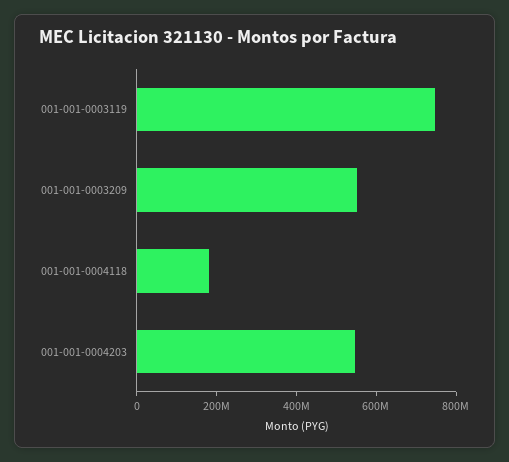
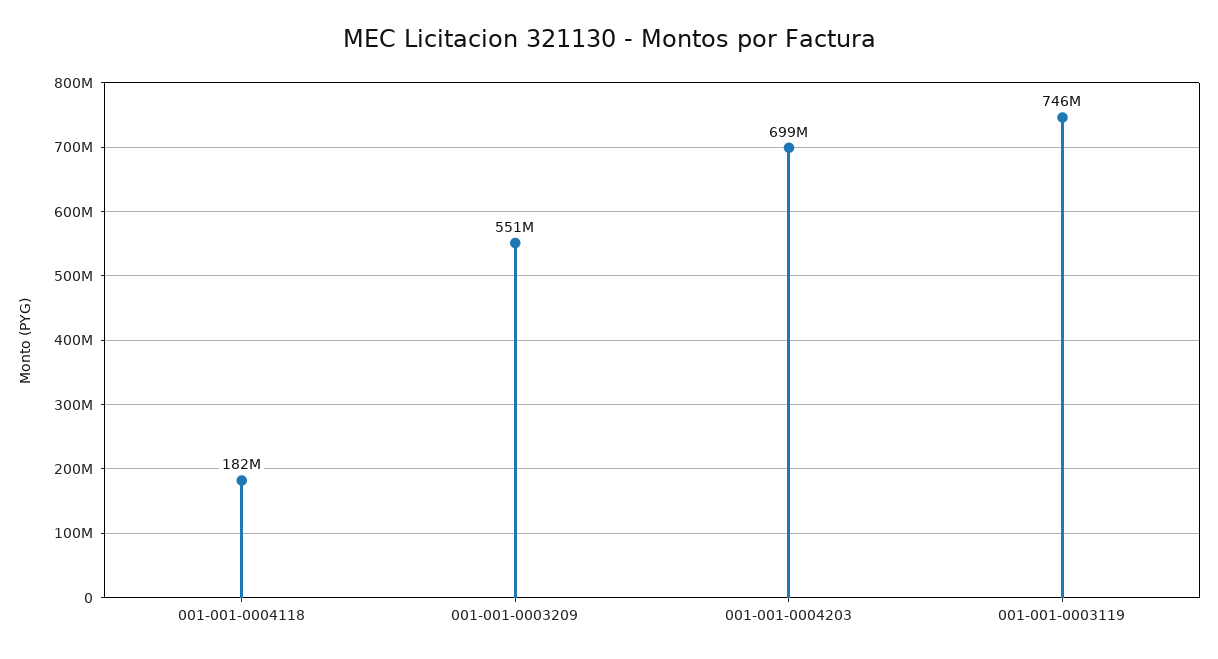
001-001-0004203: 550000000 -> 699000000

